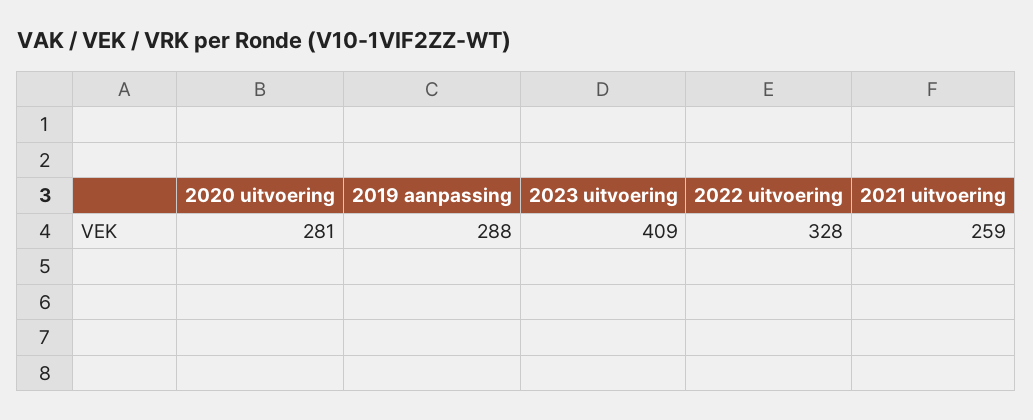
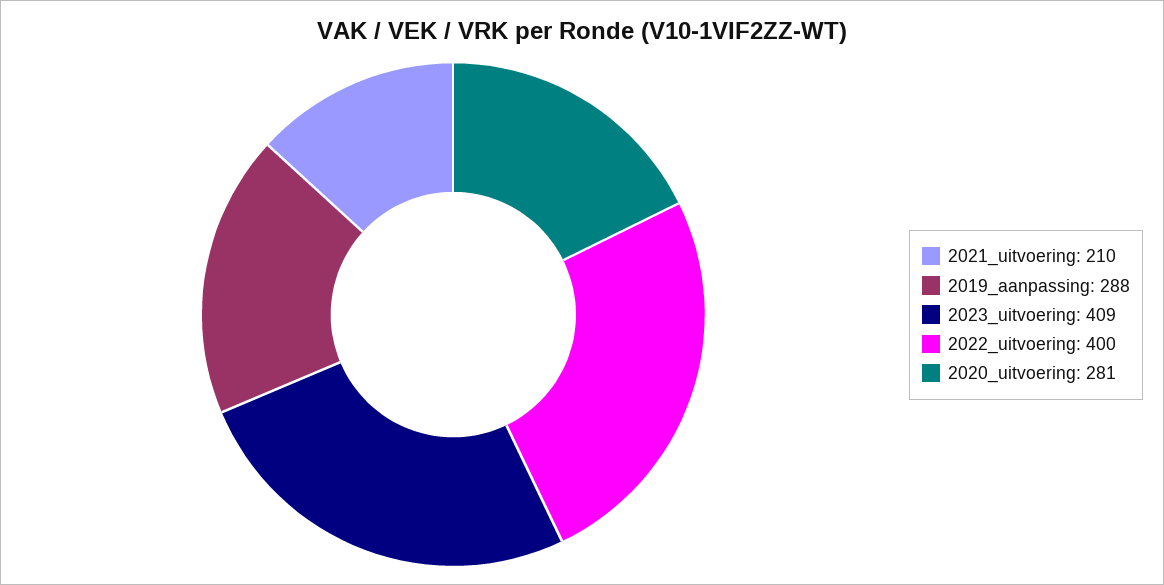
2022 uitvoering: 328 -> 400
2021 uitvoering: 259 -> 210

